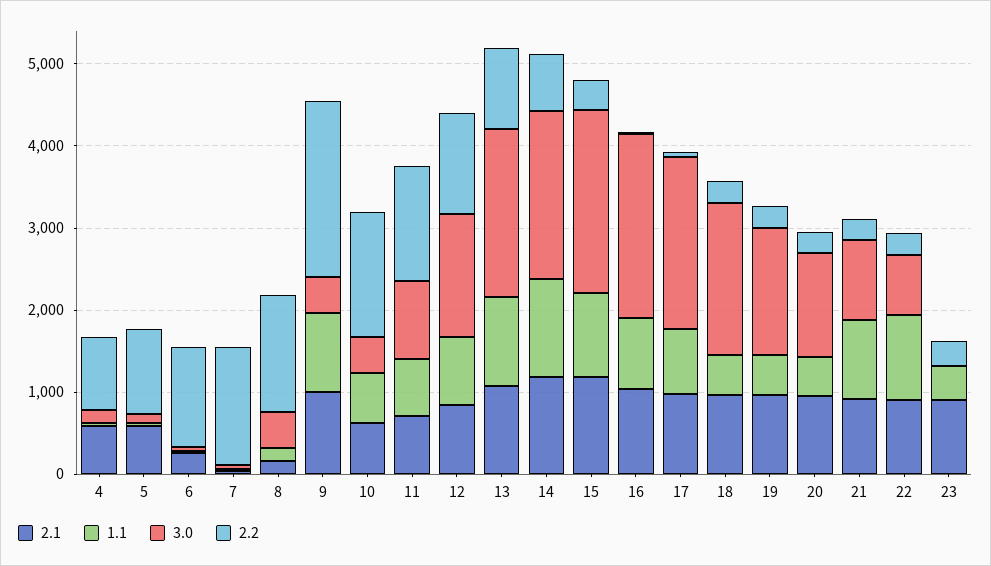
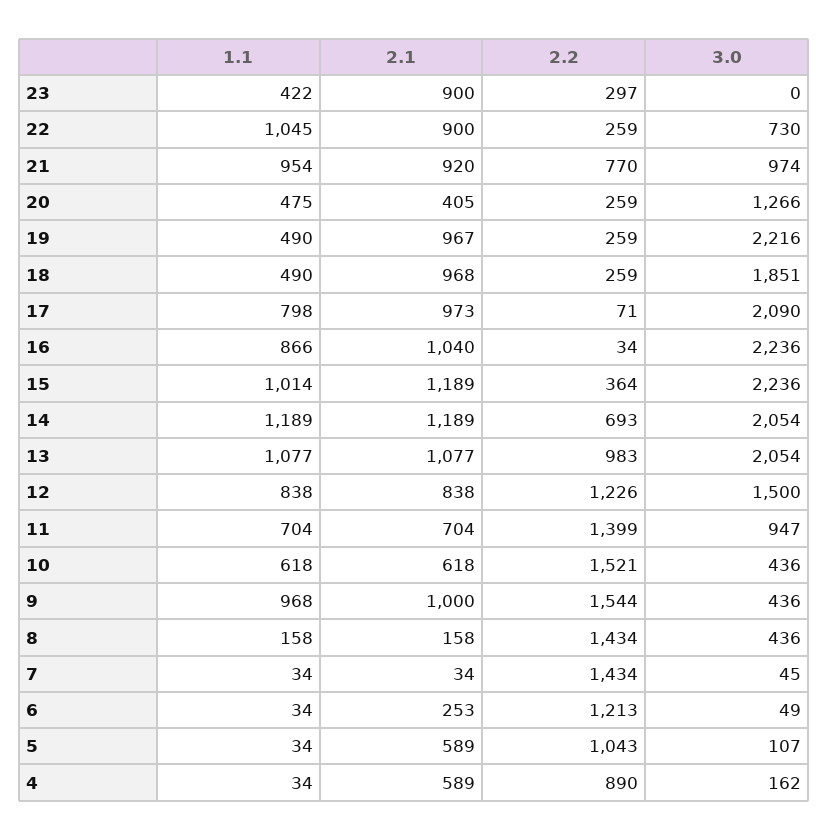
2.2, 9: 2200 -> 1544
3.0, 19: 1600 -> 2216
2.1, 20: 1000 -> 405
2.2, 21: 200 -> 770

